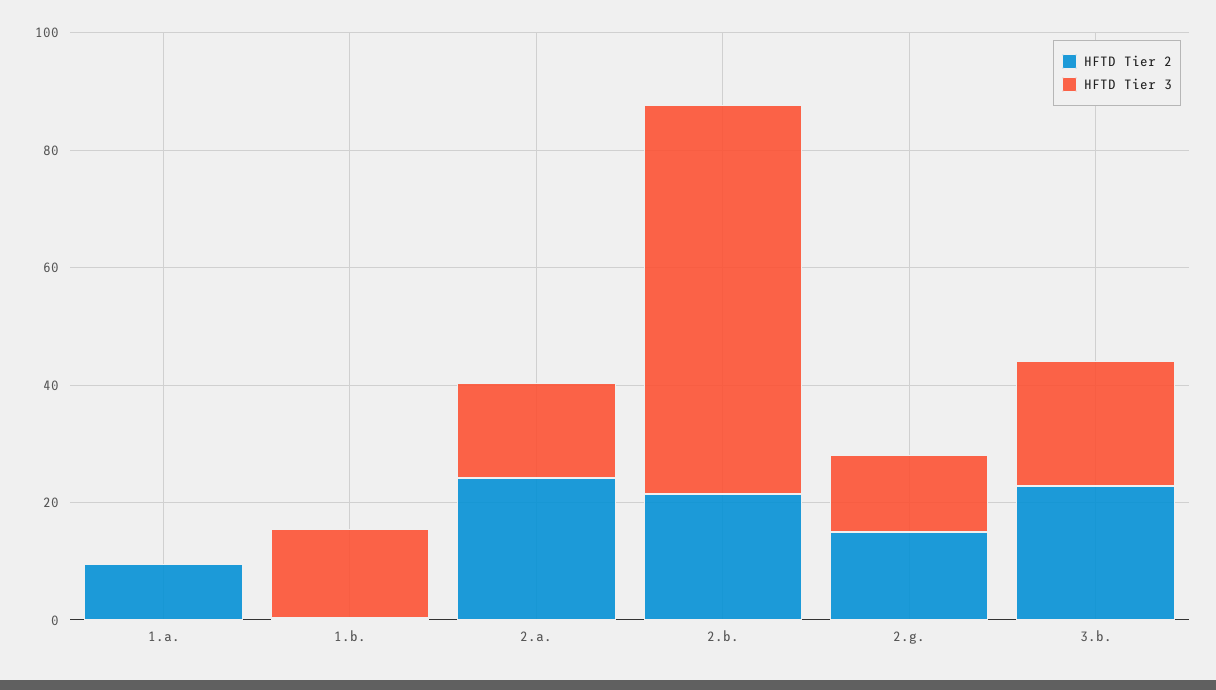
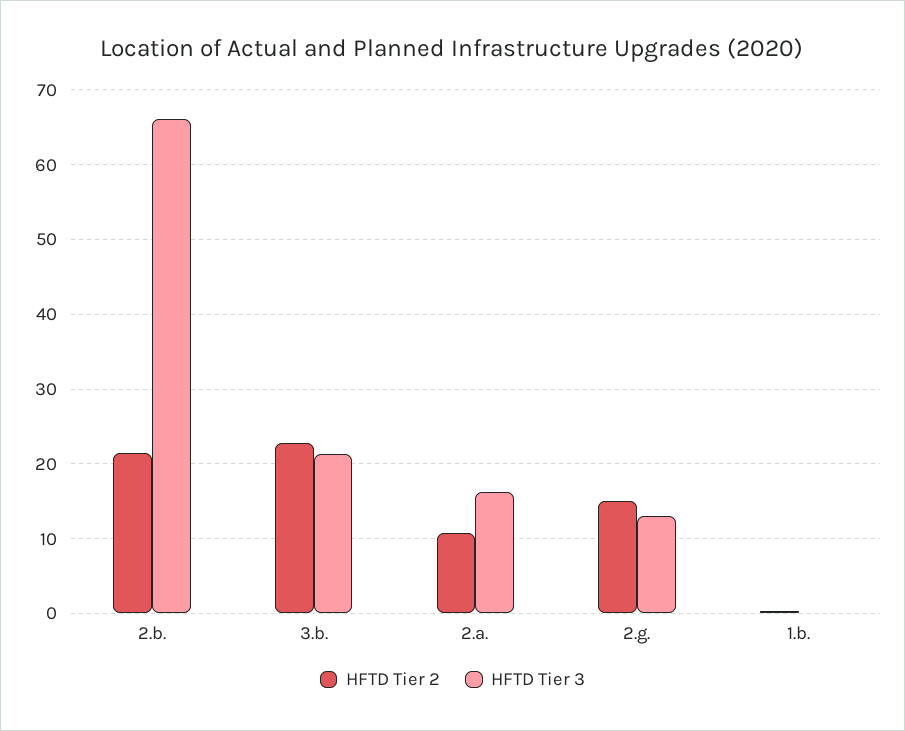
HFTD Tier 2, 1.a.: 10 -> none
HFTD Tier 3, 1.a.: 0 -> none
HFTD Tier 3, 1.b.: 15 -> 0
HFTD Tier 2, 2.a.: 25 -> 11

